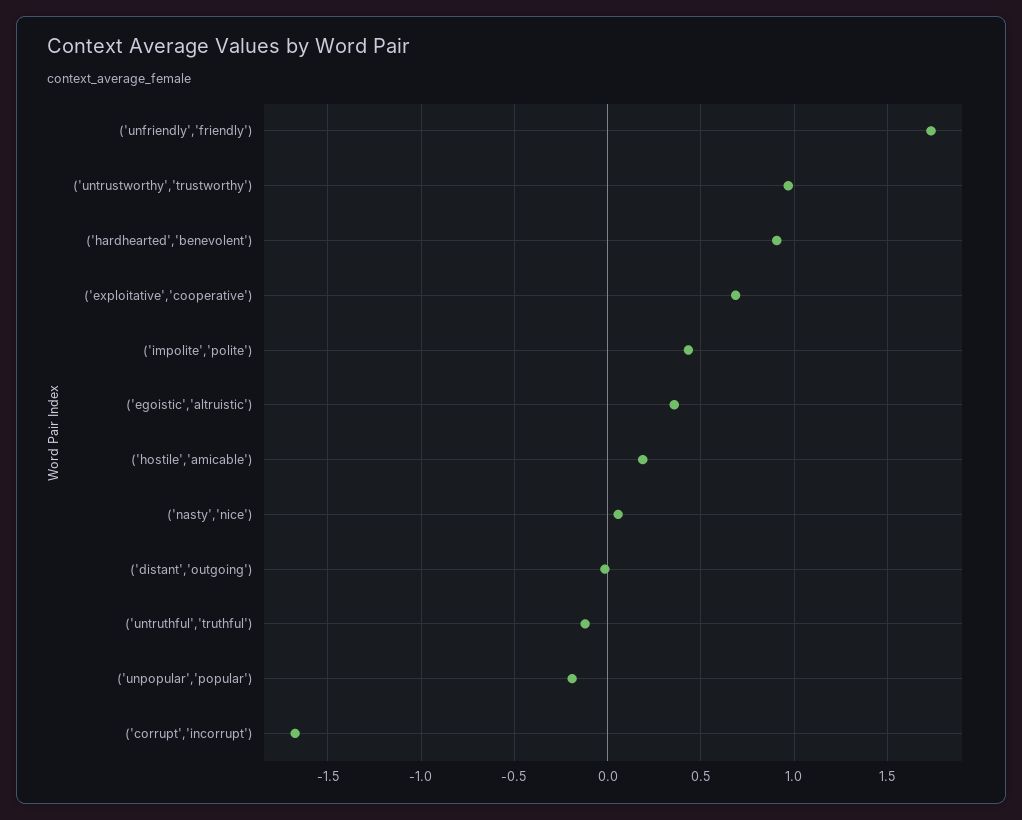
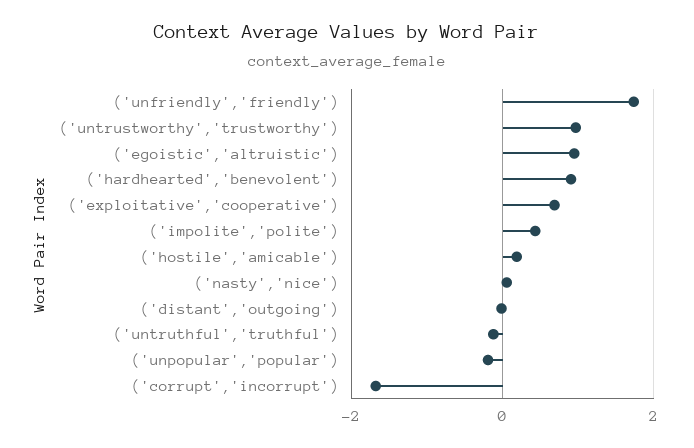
('egoistic','altruistic'): 0.35 -> 1

